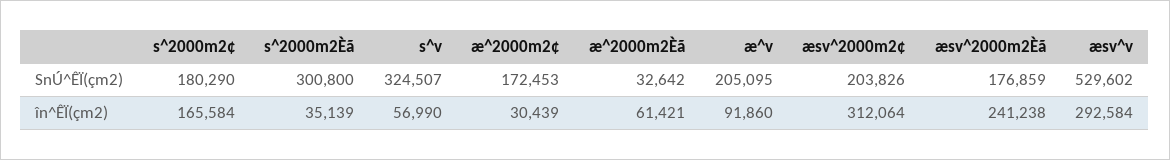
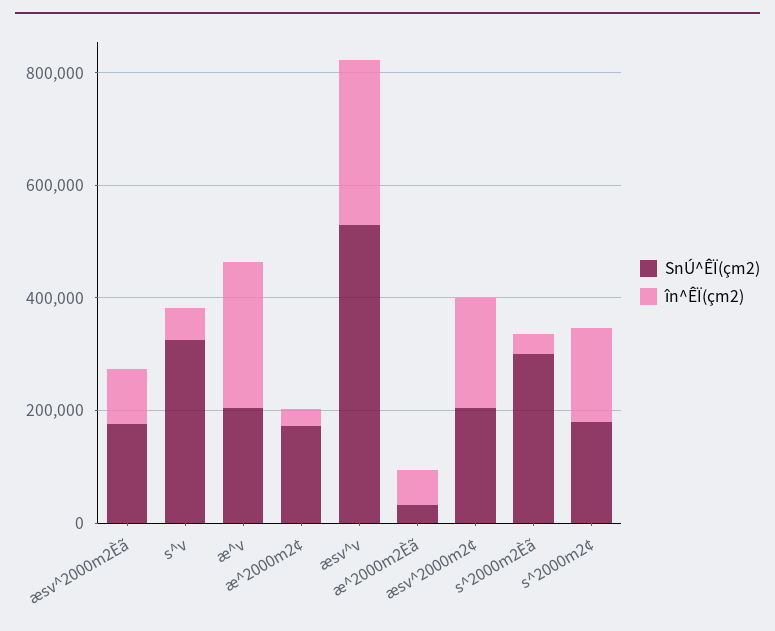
în^ÊÏ(çm2), æ^v: 91860 -> 250000
în^ÊÏ(çm2), æsv^2000m2¢: 312064 -> 200000
în^ÊÏ(çm2), æsv^2000m2Èã: 241238 -> 100000

